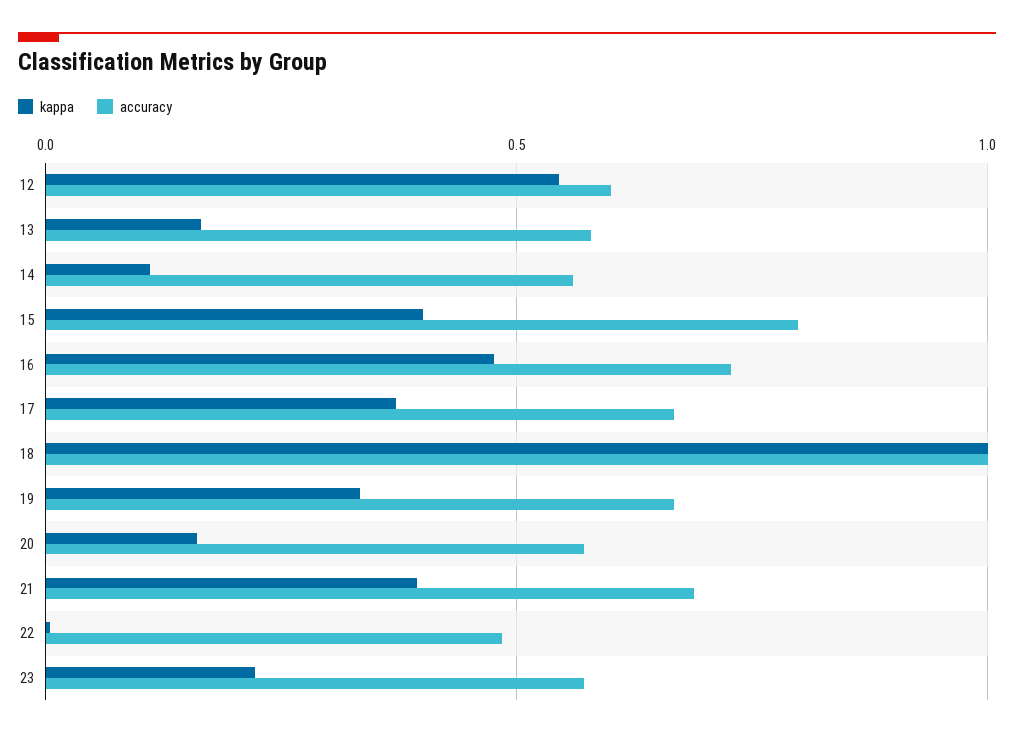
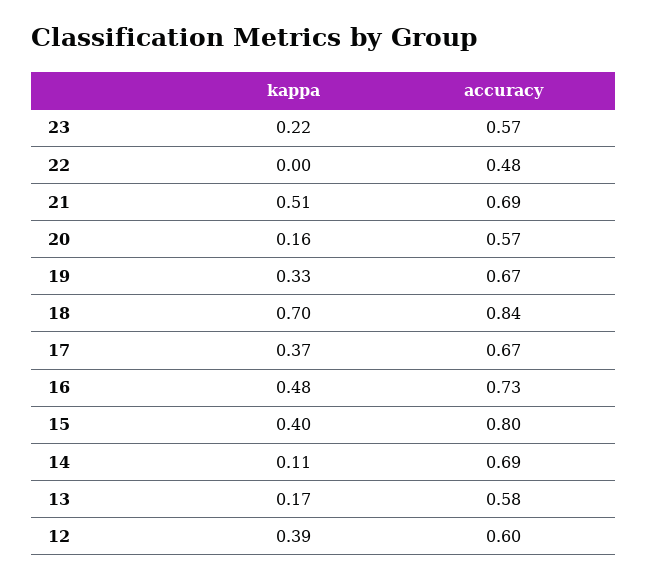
kappa, 12: 0.55 -> 0.39
accuracy, 14: 0.55 -> 0.69
kappa, 18: 1 -> 0.7
accuracy, 18: 1 -> 0.84
kappa, 21: 0.4 -> 0.51

